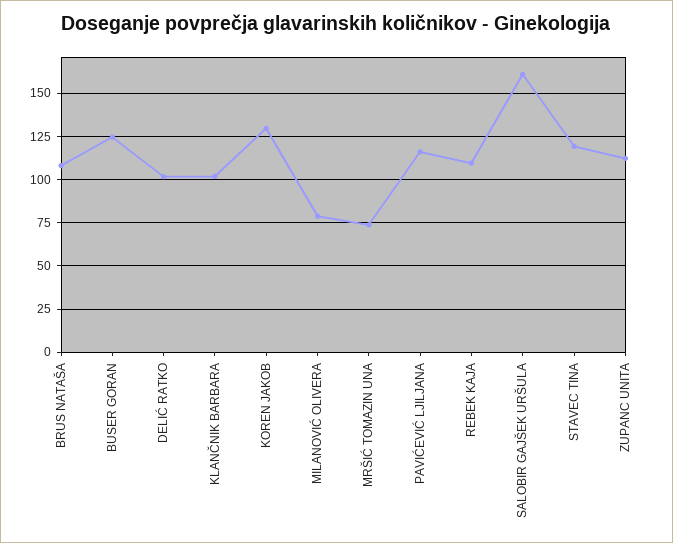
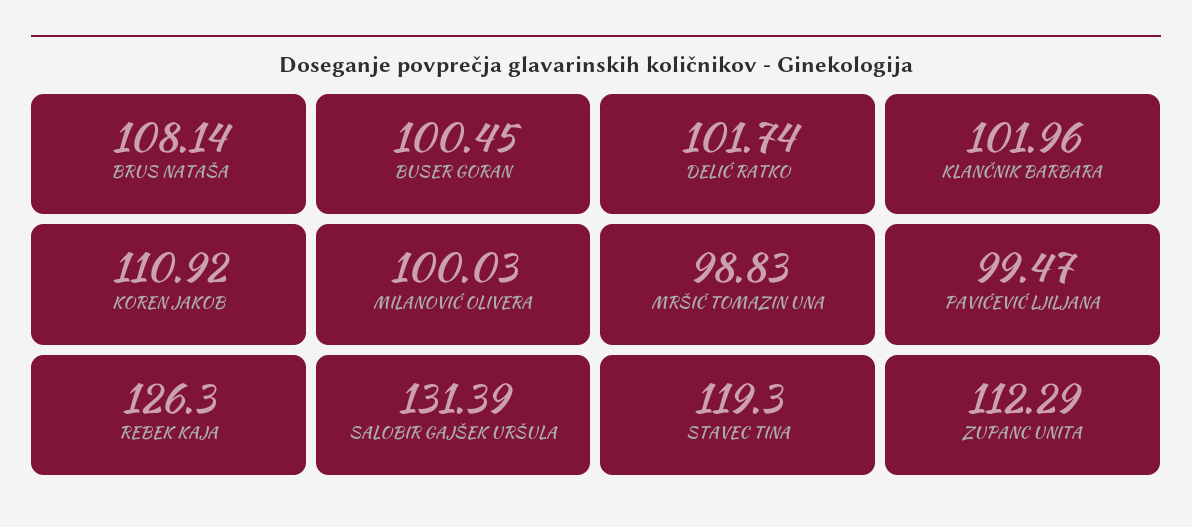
BUSER GORAN: 125 -> 100.45
KOREN JAKOB: 130 -> 110.92
MILANOVIĆ OLIVERA: 80 -> 100.03
MRŠIĆ TOMAZIN UNA: 75 -> 98.83
PAVIĆEVIĆ LJILJANA: 115 -> 99.47
REBEK KAJA: 110 -> 126.3
SALOBIR GAJŠEK URŠULA: 160 -> 131.39

